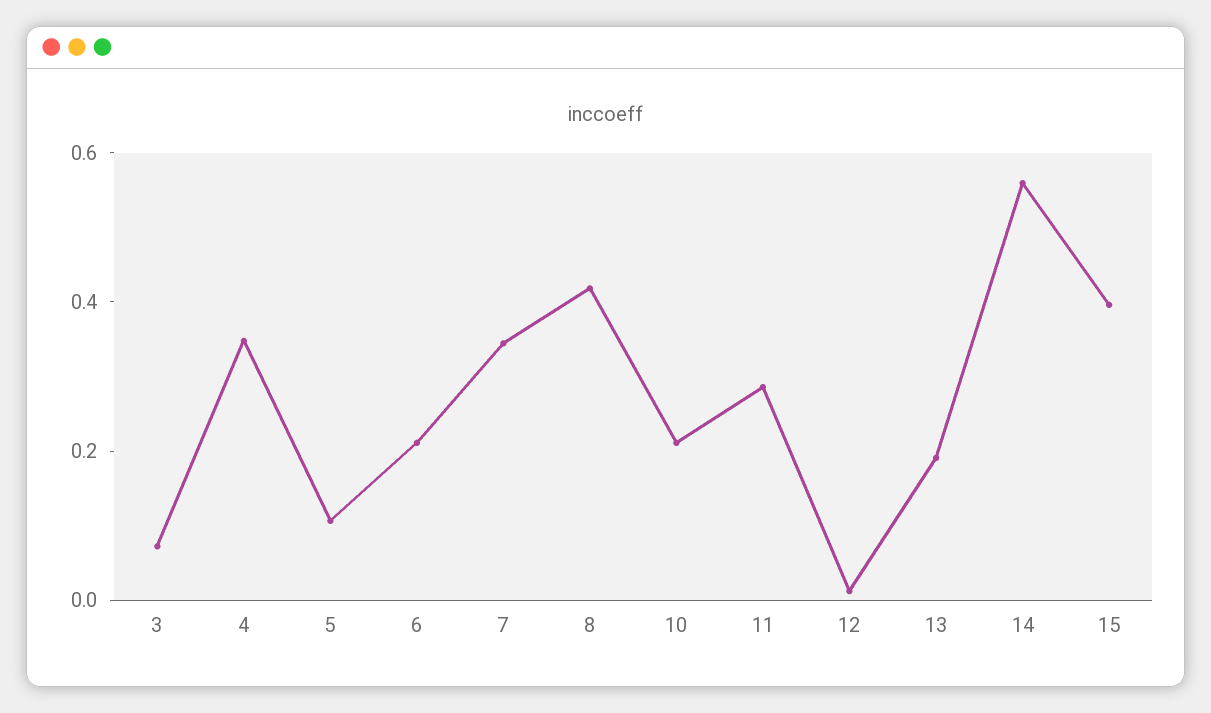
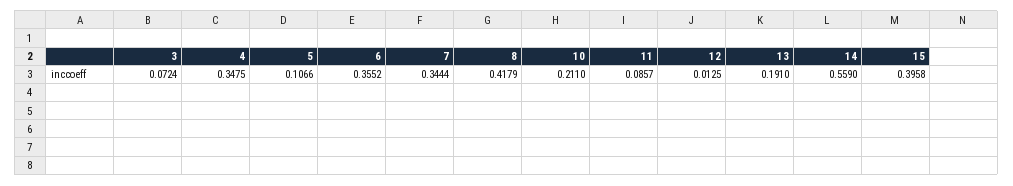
6: 0.2 -> 0.3552
11: 0.3 -> 0.0857

